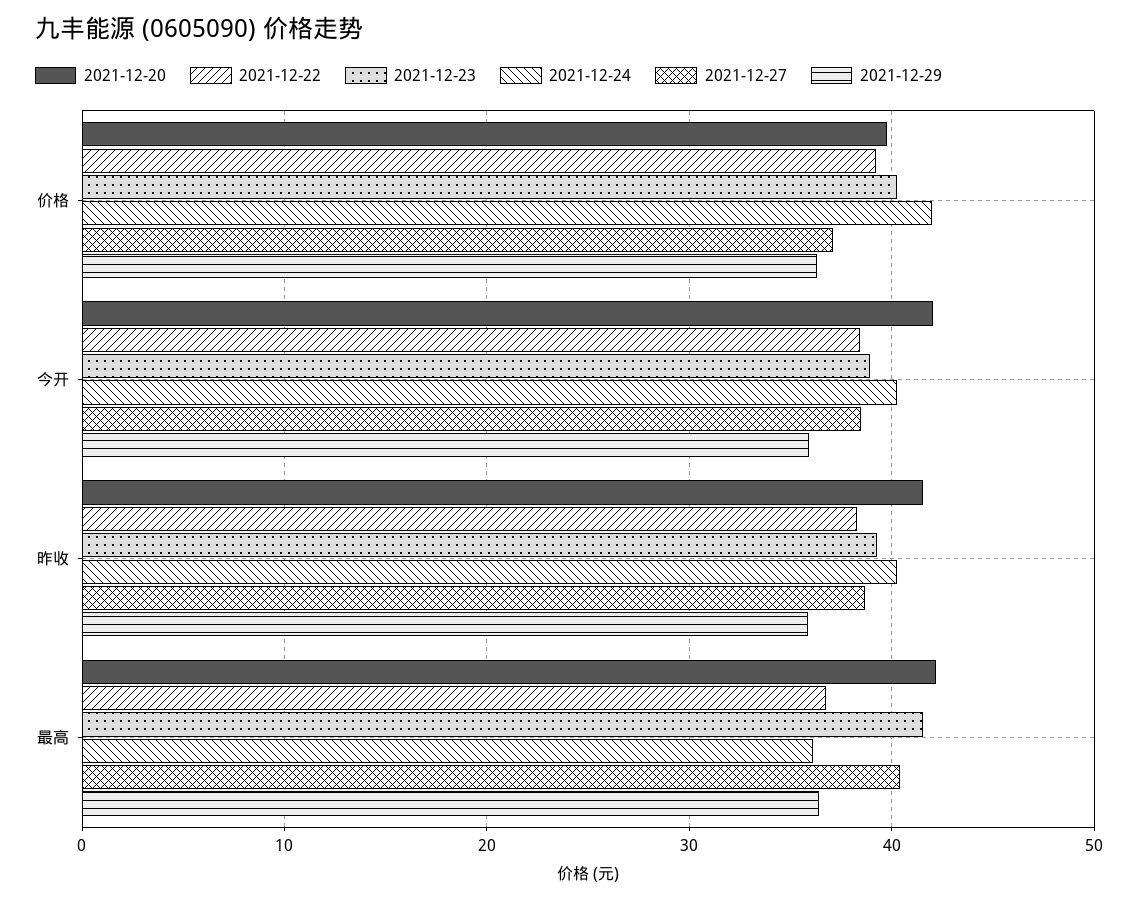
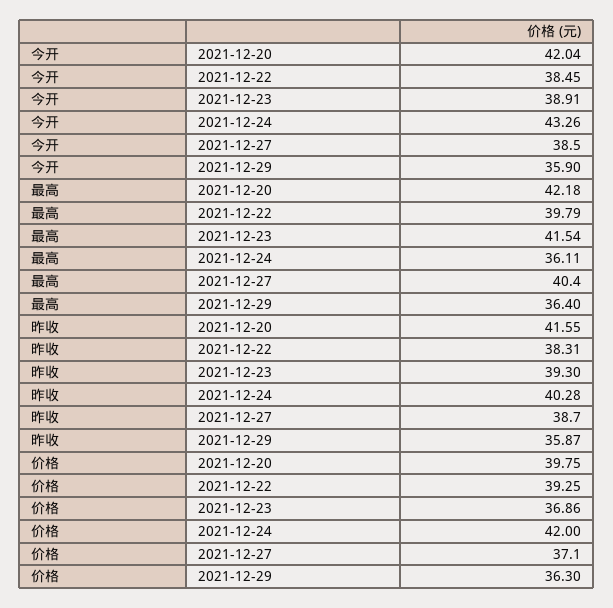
2021-12-23, 价格: 40 -> 36.86
2021-12-24, 今开: 40 -> 43.26
2021-12-22, 最高: 37 -> 39.79

